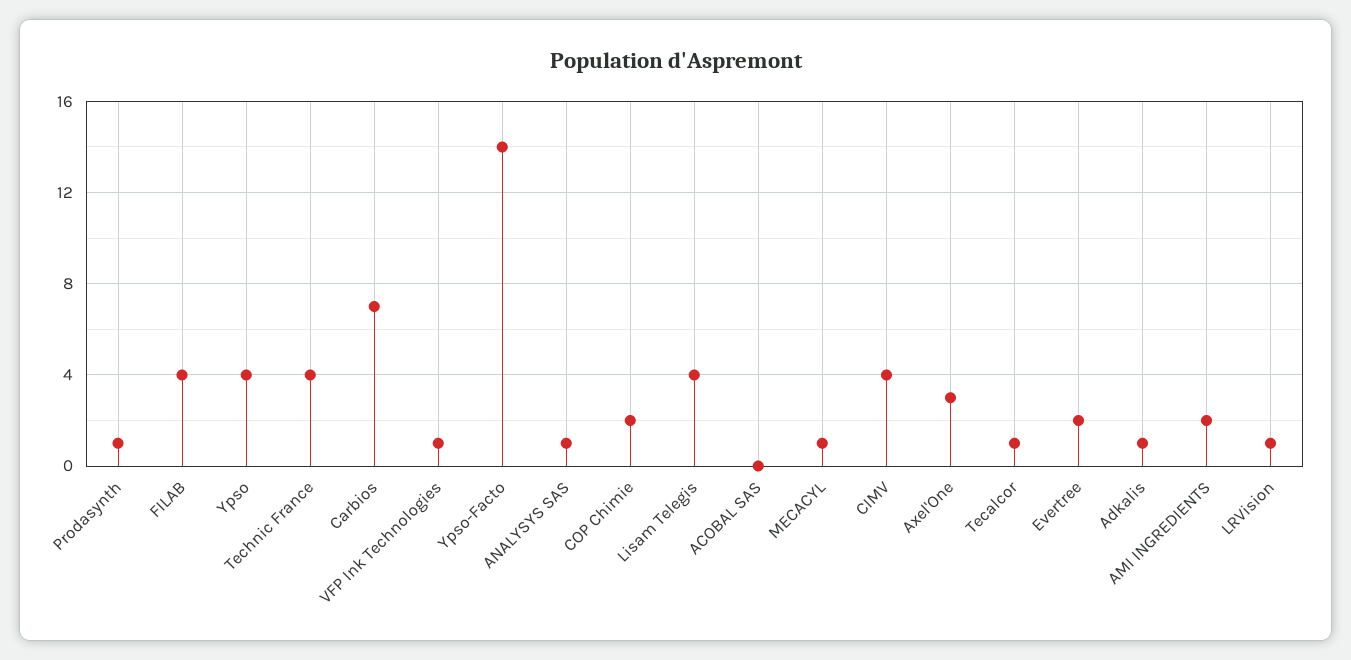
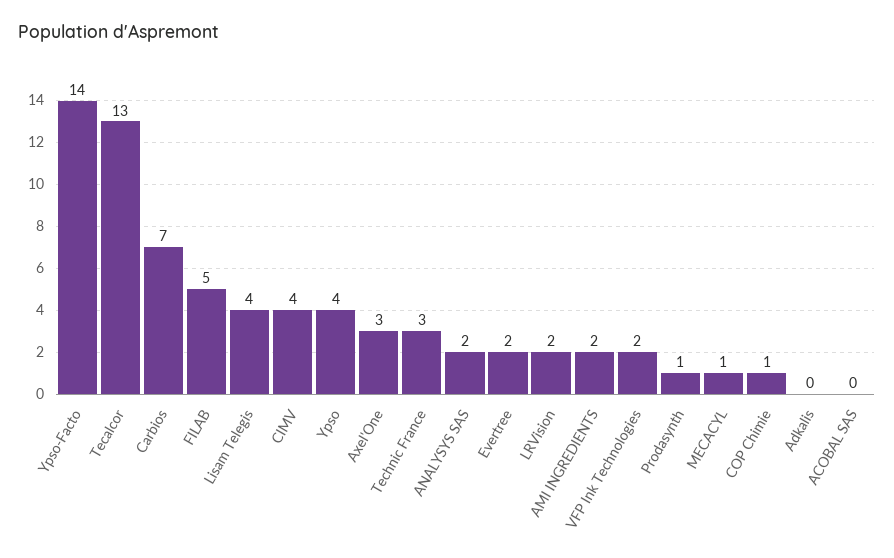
FILAB: 4 -> 5
Technic France: 4 -> 3
VFP Ink Technologies: 1 -> 2
ANALYSYS SAS: 1 -> 2
COP Chimie: 2 -> 1
Tecalcor: 1 -> 13
Adkalis: 1 -> 0
LRVision: 1 -> 2

